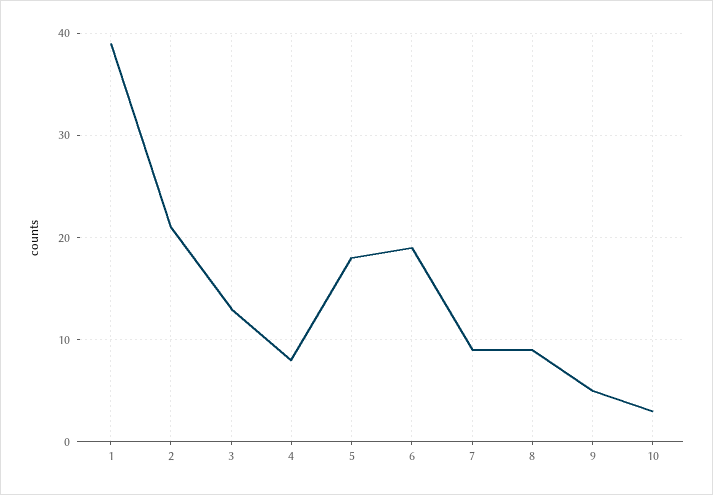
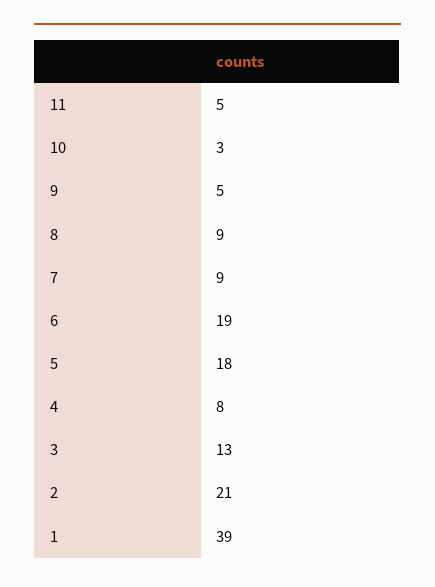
11: none -> 5

